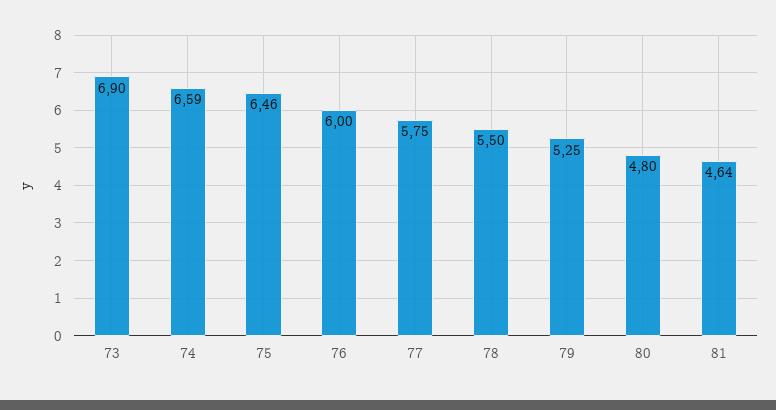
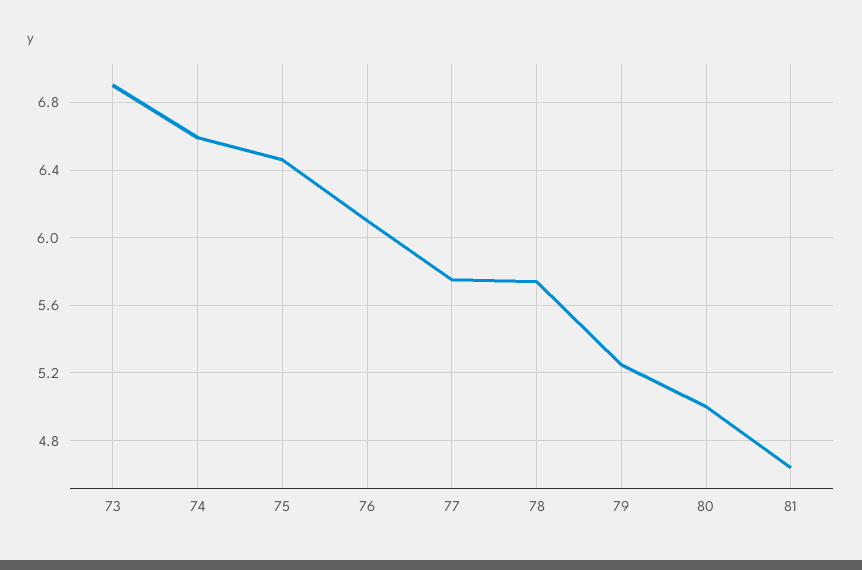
76: 6 -> 6.1
78: 5.5 -> 5.75
80: 4.8 -> 5

